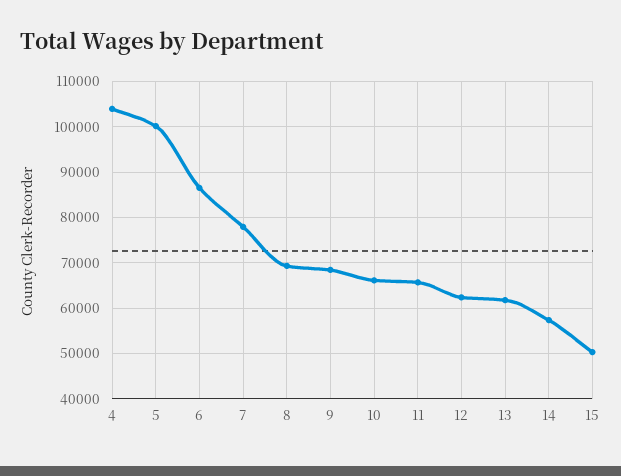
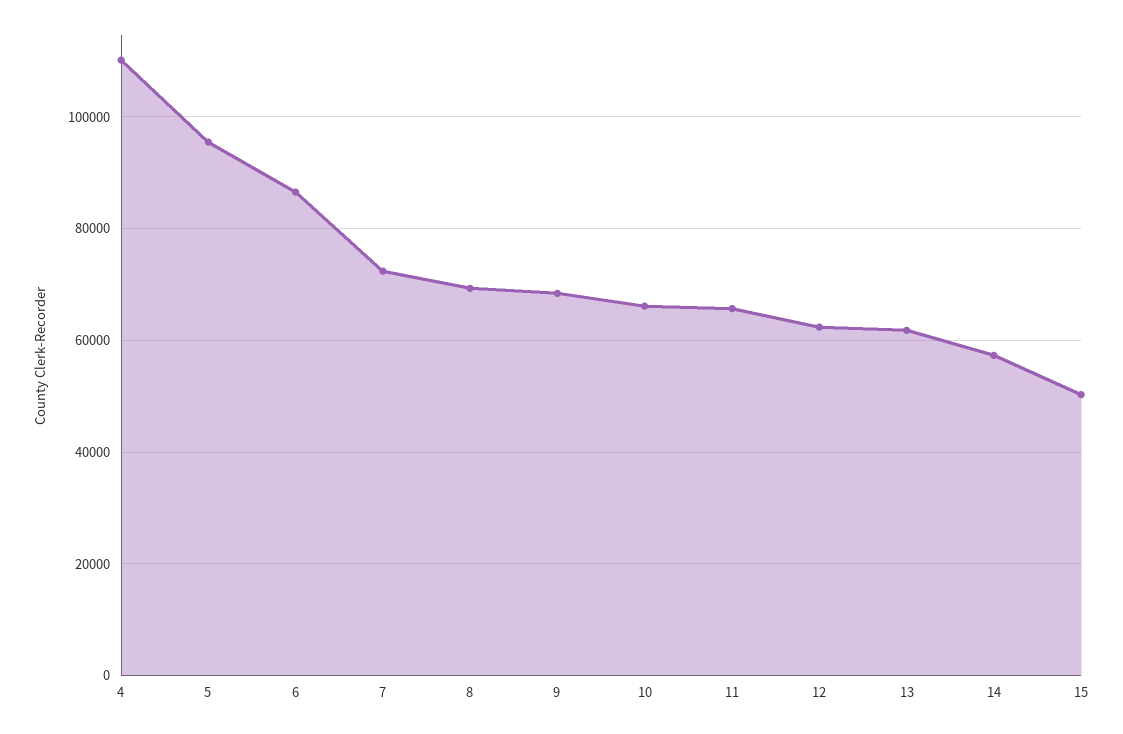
4: 104000 -> 110000
5: 100000 -> 96000
7: 78000 -> 72000

